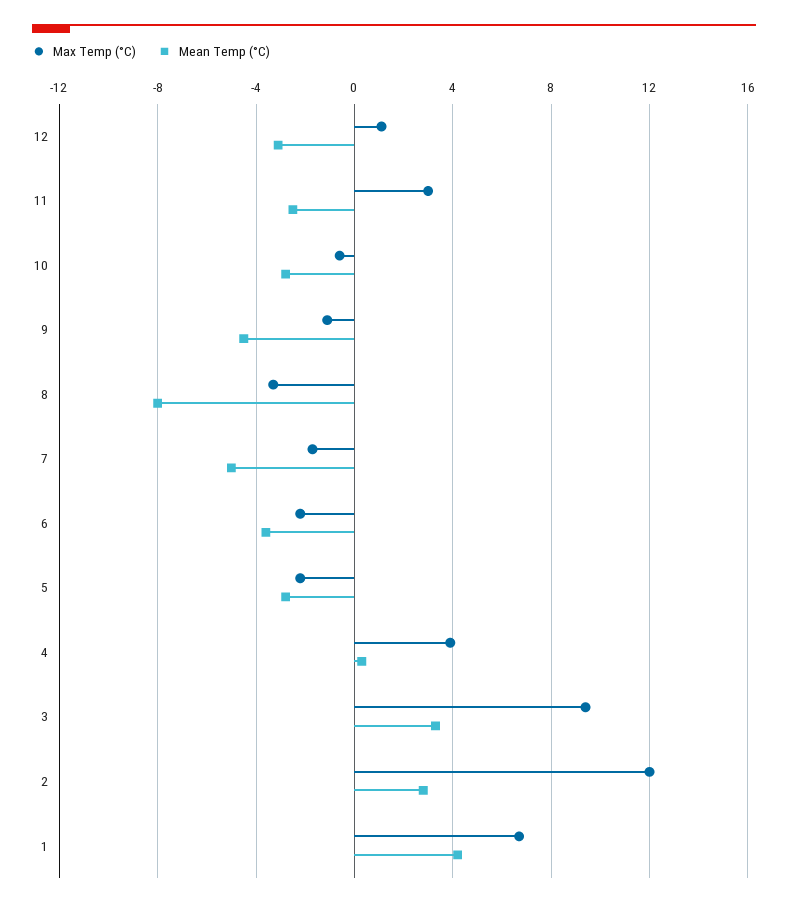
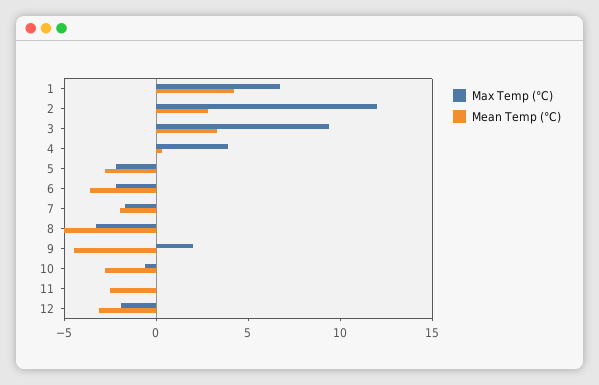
Max Temp (°C), 12: 1 -> -2
Max Temp (°C), 11: 3 -> 0
Max Temp (°C), 9: -1 -> 2
Mean Temp (°C), 8: -8 -> -5
Mean Temp (°C), 7: -5 -> -2

